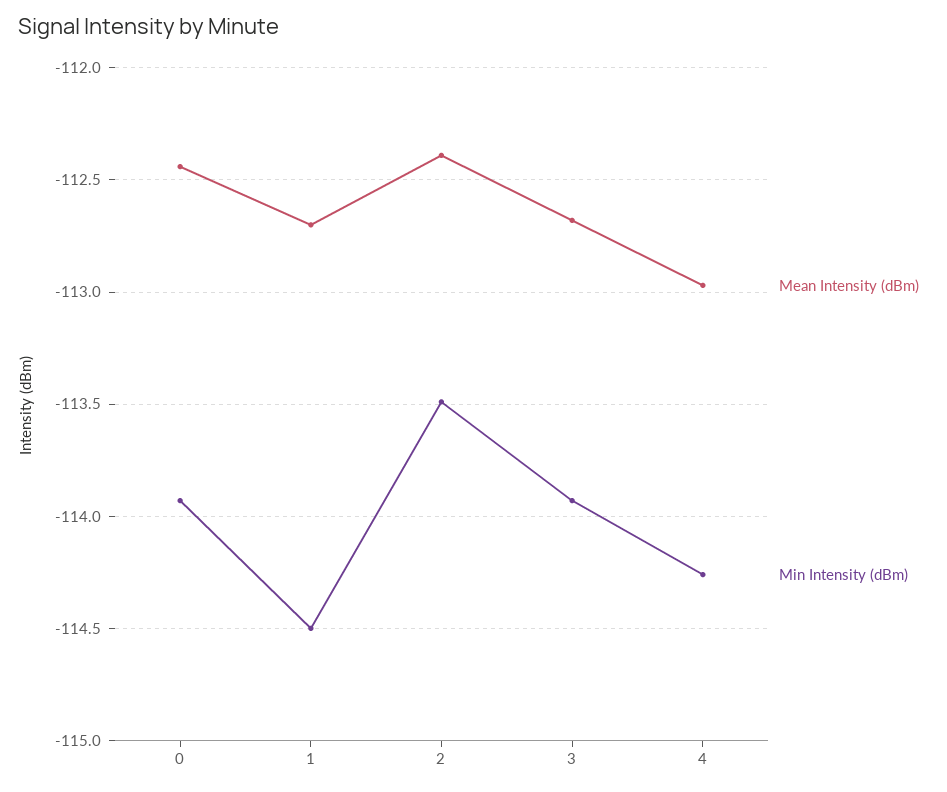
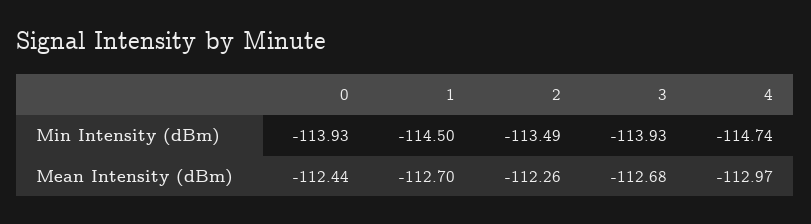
Mean Intensity (dBm), 2: -112.4 -> -112.26
Min Intensity (dBm), 4: -114.25 -> -114.74

